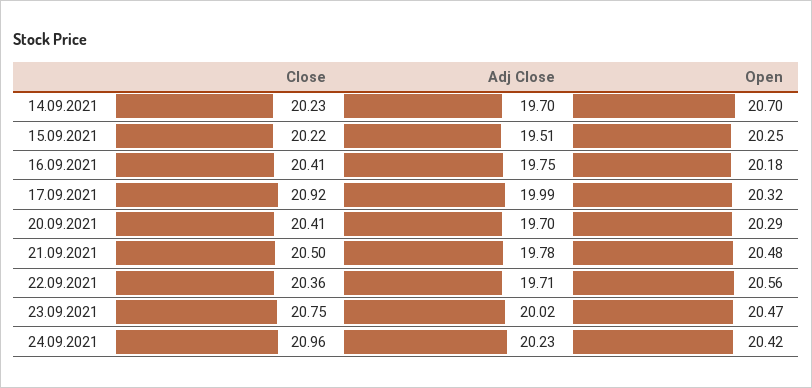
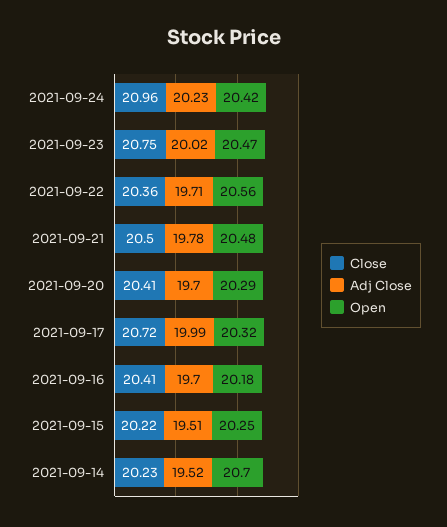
Adj Close, 14.09.2021: 19.7 -> 19.52
Adj Close, 16.09.2021: 19.75 -> 19.7
Close, 17.09.2021: 20.92 -> 20.72

